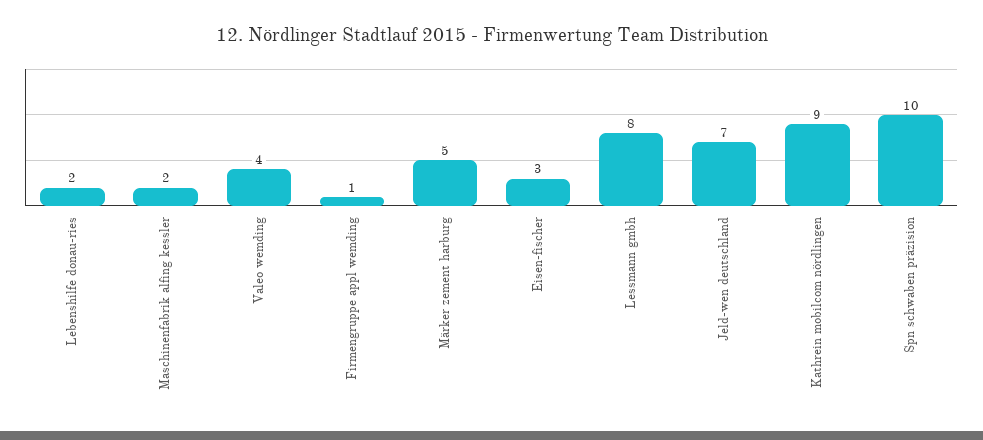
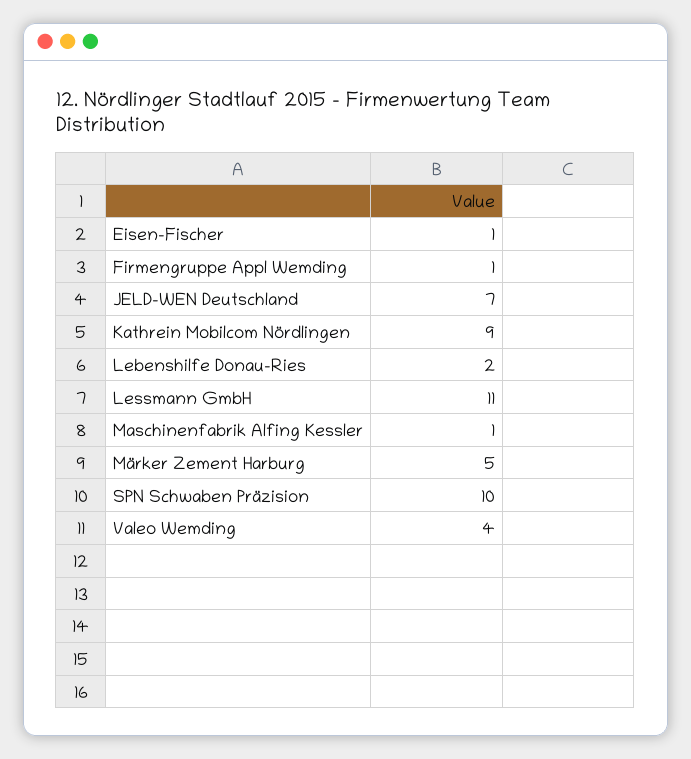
Maschinenfabrik alfing kessler: 2 -> 1
Eisen-fischer: 3 -> 1
Lessmann gmbh: 8 -> 11

